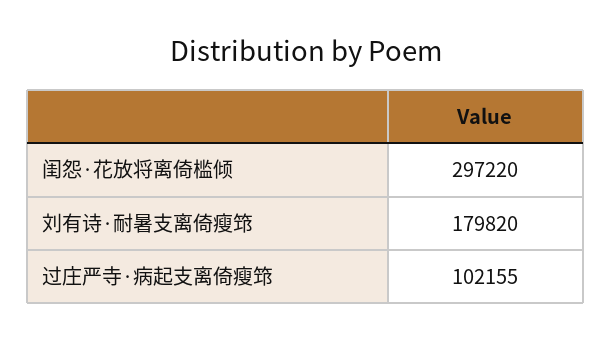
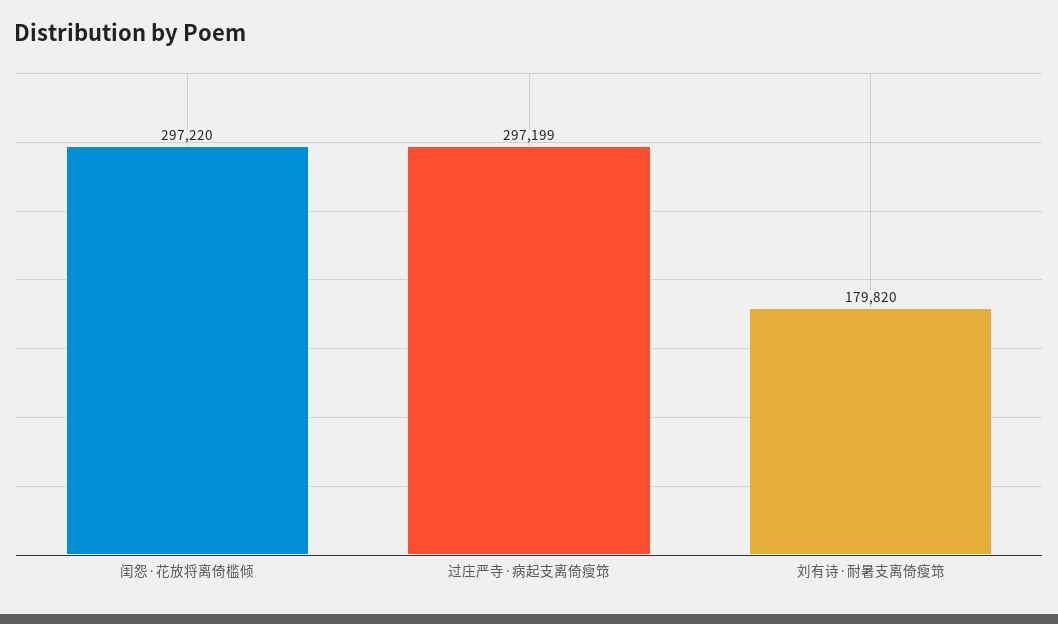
过庄严寺·病起支离倚瘦筇: 102155 -> 297199

